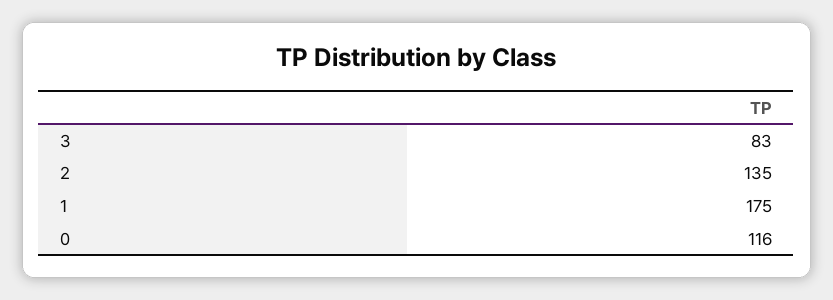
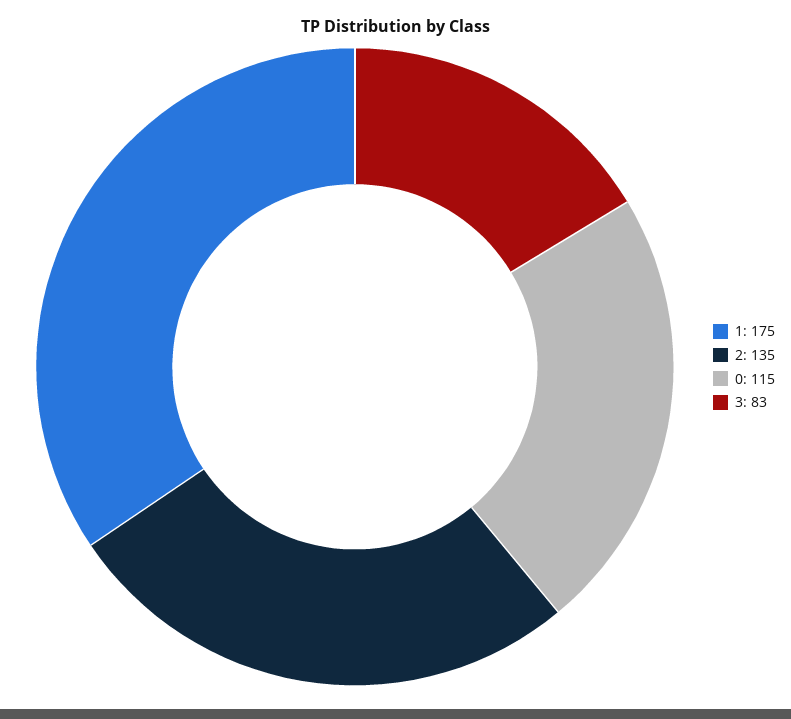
0: 116 -> 115

